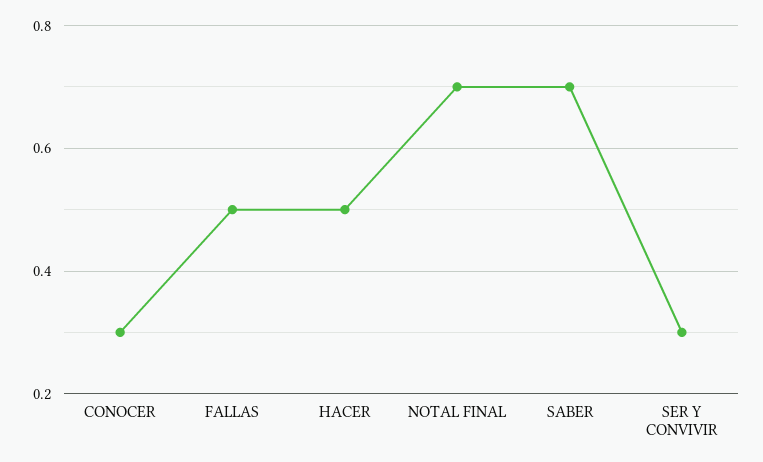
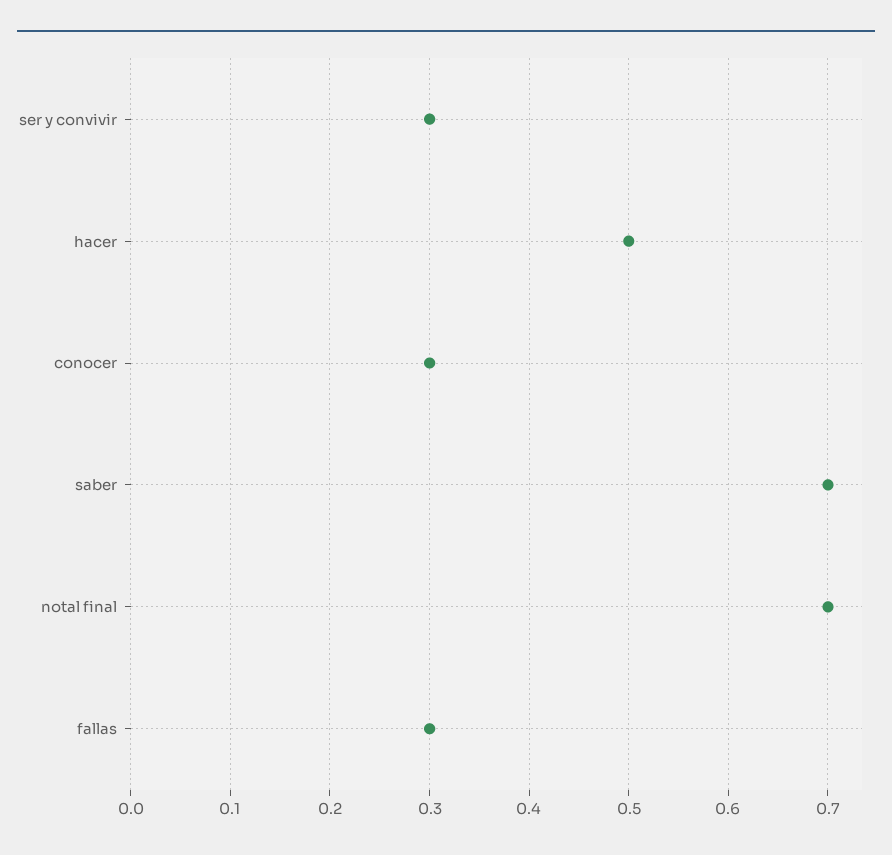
FALLAS: 0.5 -> 0.3

